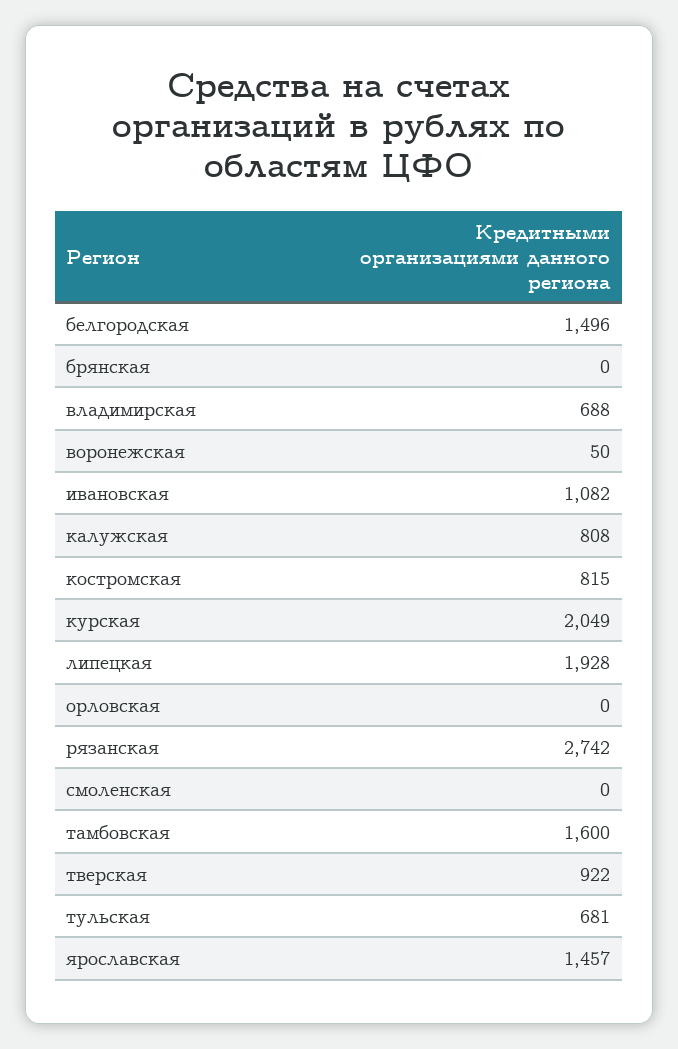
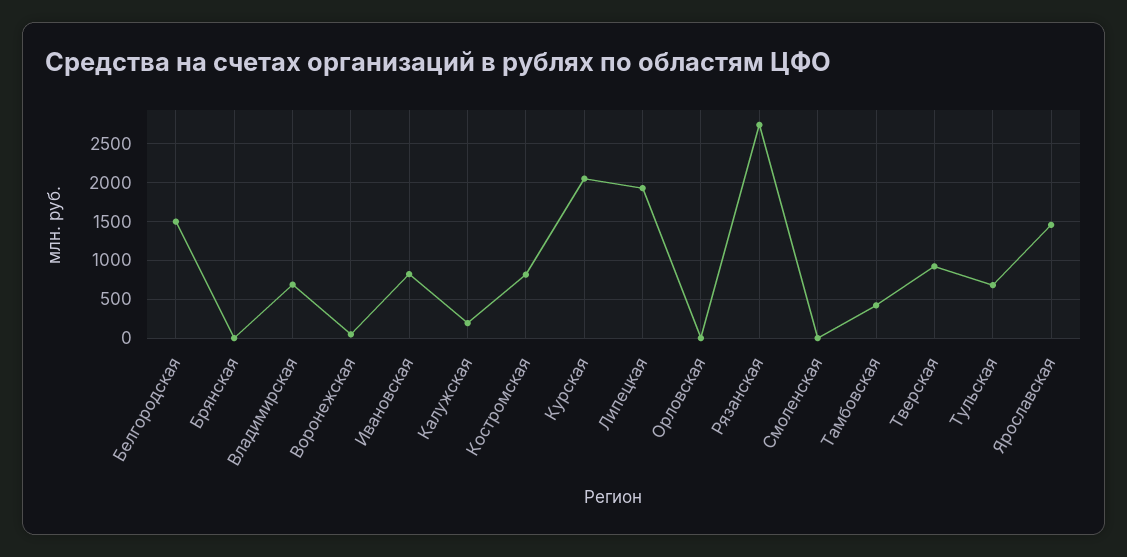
ивановская: 1082 -> 800
калужская: 808 -> 200
тамбовская: 1600 -> 400

